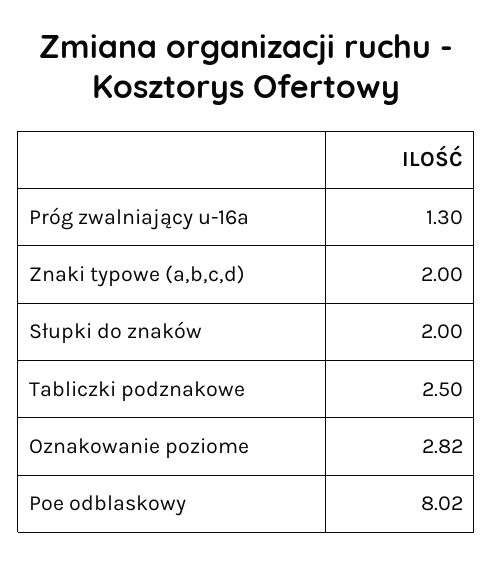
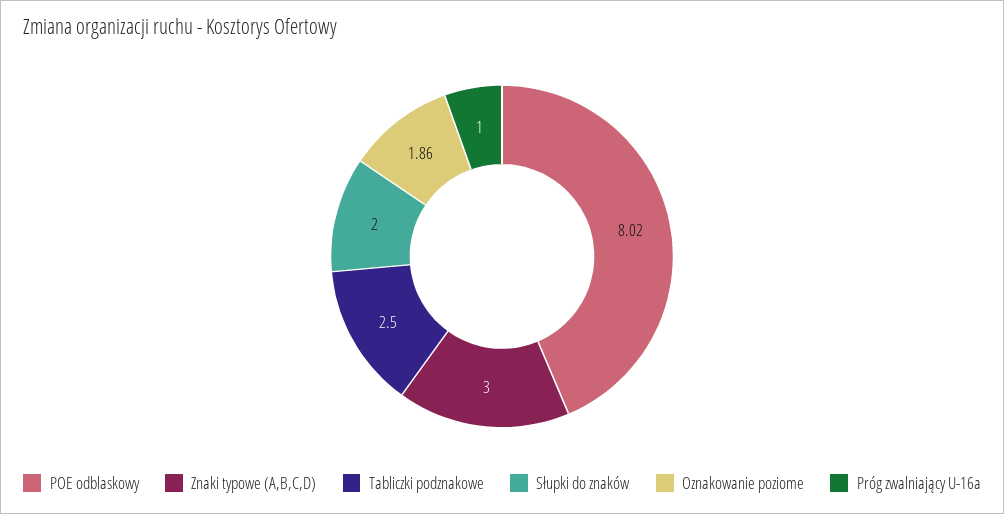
Próg zwalniający u-16a: 1.3 -> 1
Znaki typowe (a,b,c,d): 2 -> 3
Oznakowanie poziome: 2.82 -> 1.86

